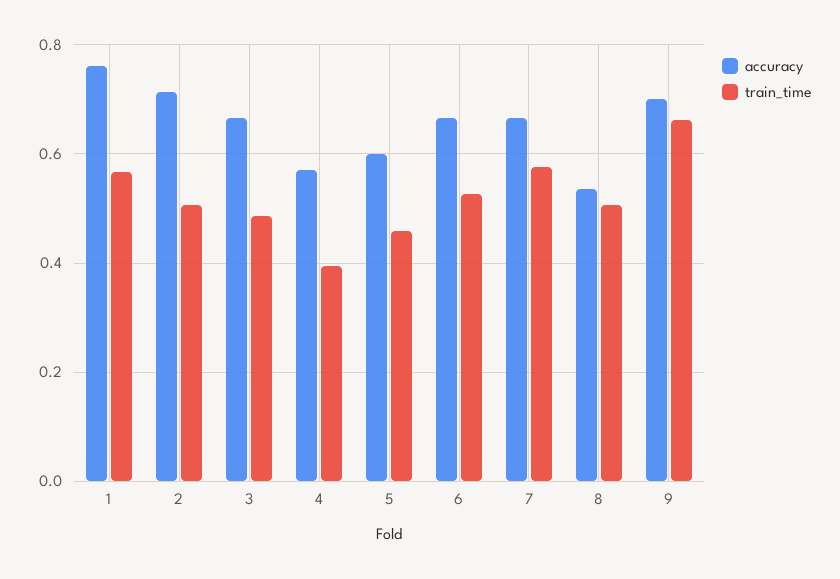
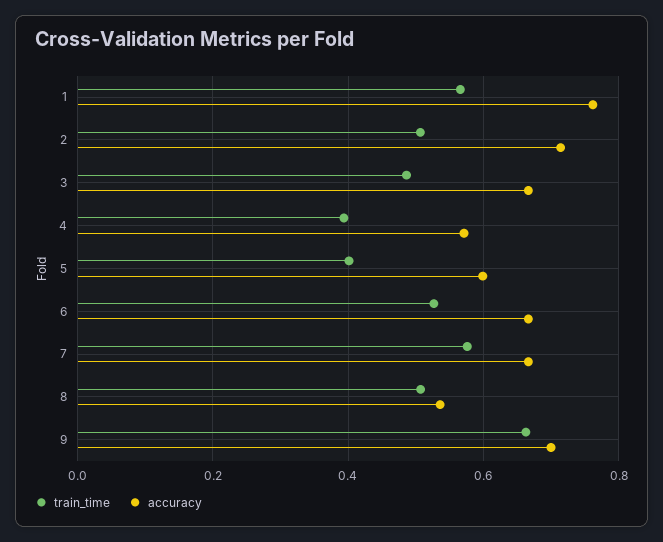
train_time, 5: 0.46 -> 0.4

